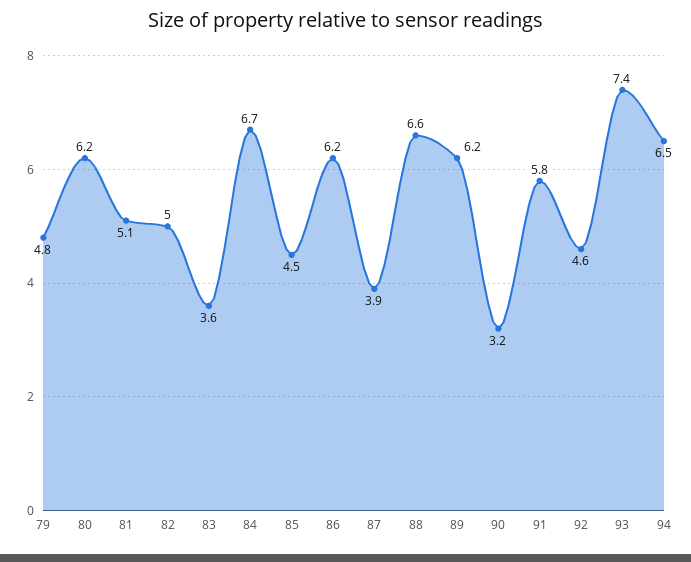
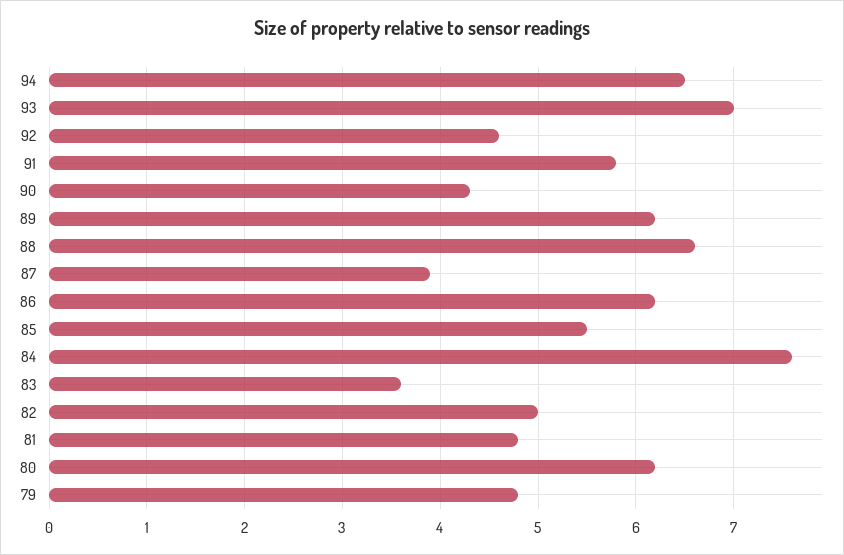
81: 5.1 -> 4.8
84: 6.7 -> 7.6
85: 4.5 -> 5.5
90: 3.2 -> 4.3
93: 7.4 -> 7

